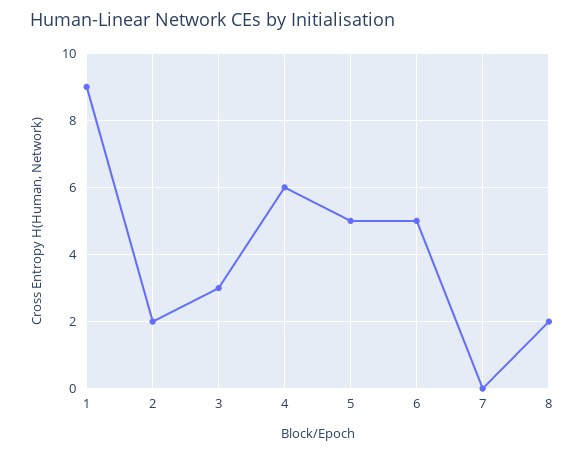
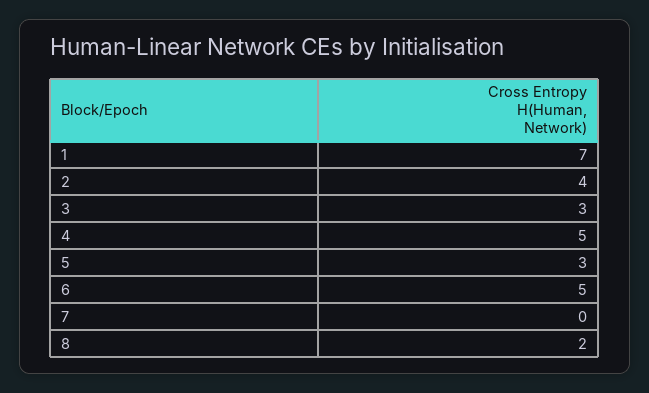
1: 9 -> 7
2: 2 -> 4
4: 6 -> 5
5: 5 -> 3

